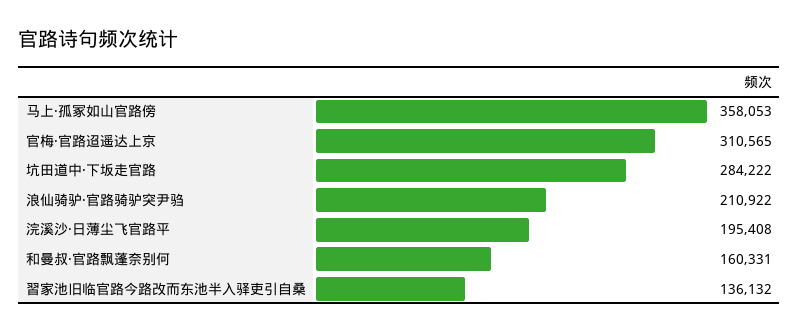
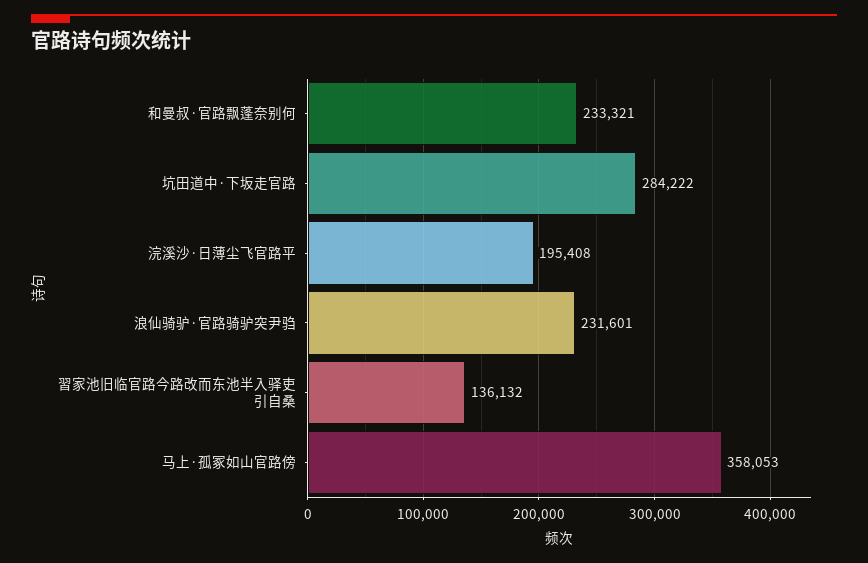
官梅·官路迢遥达上京: 310565 -> none
浪仙骑驴·官路骑驴突尹驺: 210922 -> 231601
和曼叔·官路飘蓬奈别何: 160331 -> 233321

